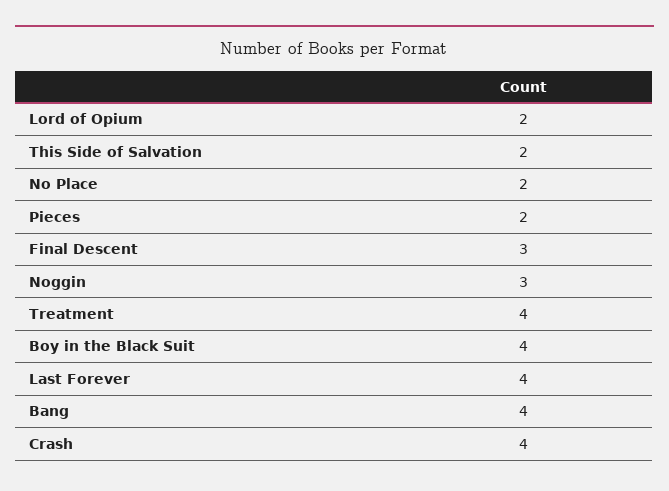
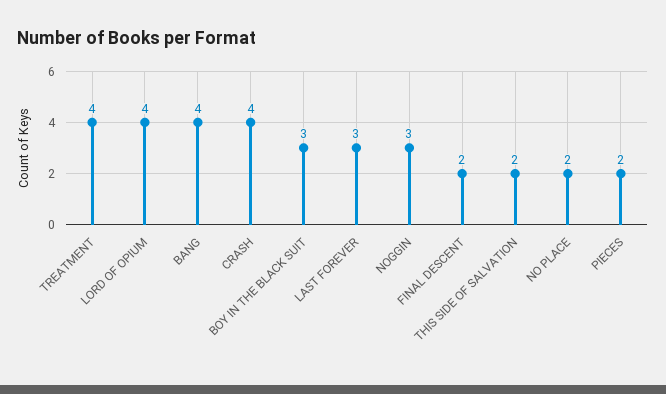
Lord of Opium: 2 -> 4
Final Descent: 3 -> 2
Boy in the Black Suit: 4 -> 3
Last Forever: 4 -> 3

